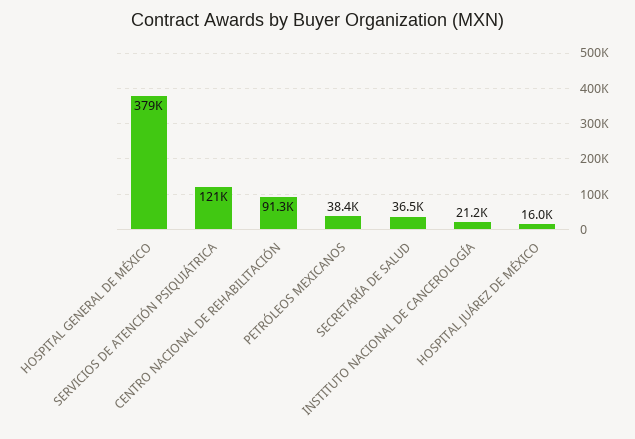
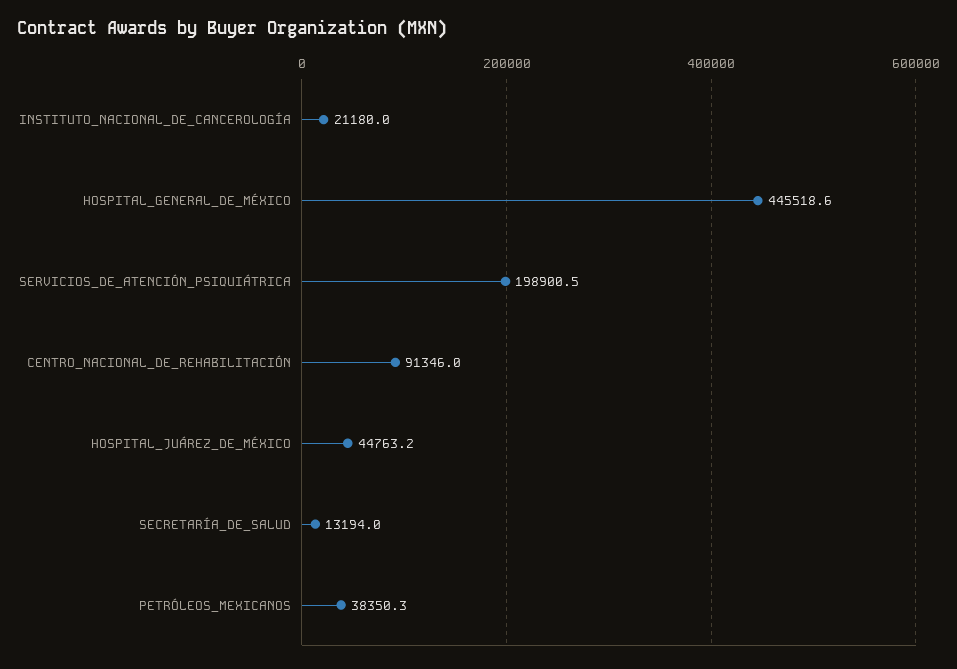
HOSPITAL GENERAL DE MÉXICO: 379000 -> 445518.6
SERVICIOS DE ATENCIÓN PSIQUIÁTRICA: 121000 -> 198900.5
SECRETARÍA DE SALUD: 36500 -> 13194
HOSPITAL JUÁREZ DE MÉXICO: 16000 -> 44763.2

